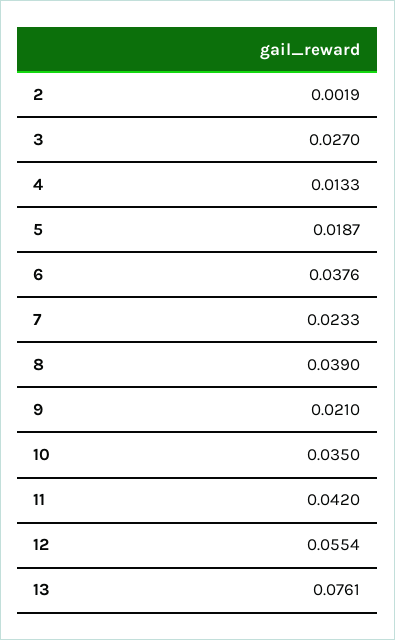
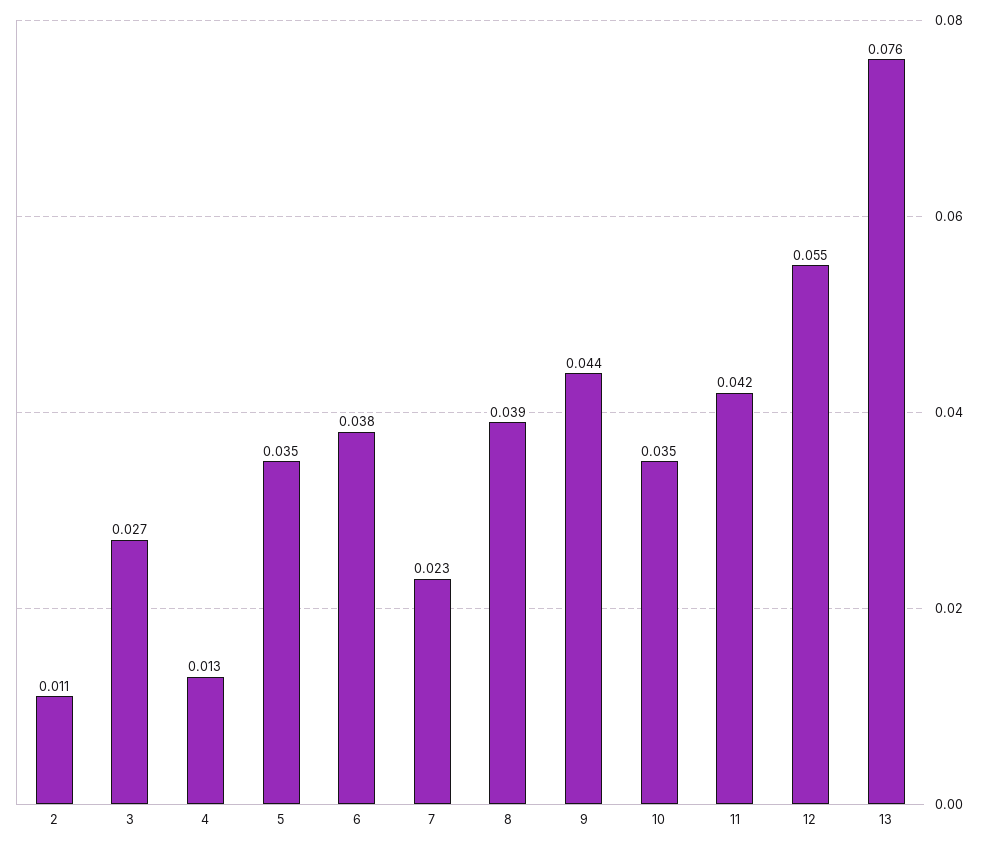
2: 0.0019 -> 0.011
5: 0.0187 -> 0.035
9: 0.021 -> 0.044

